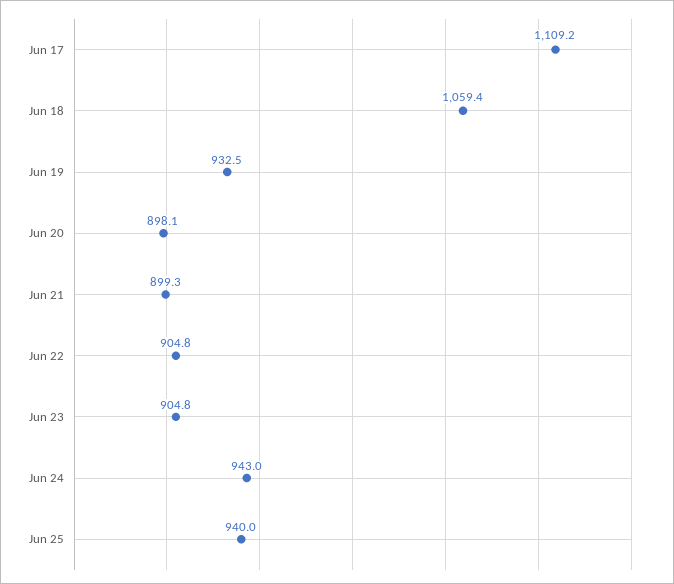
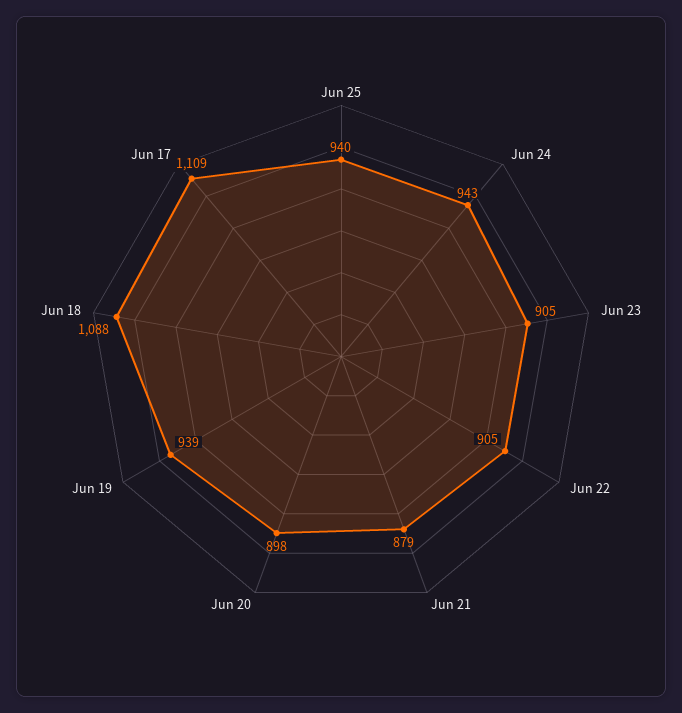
Jun 18: 1059.4 -> 1088
Jun 19: 932.5 -> 939
Jun 21: 899.3 -> 879

